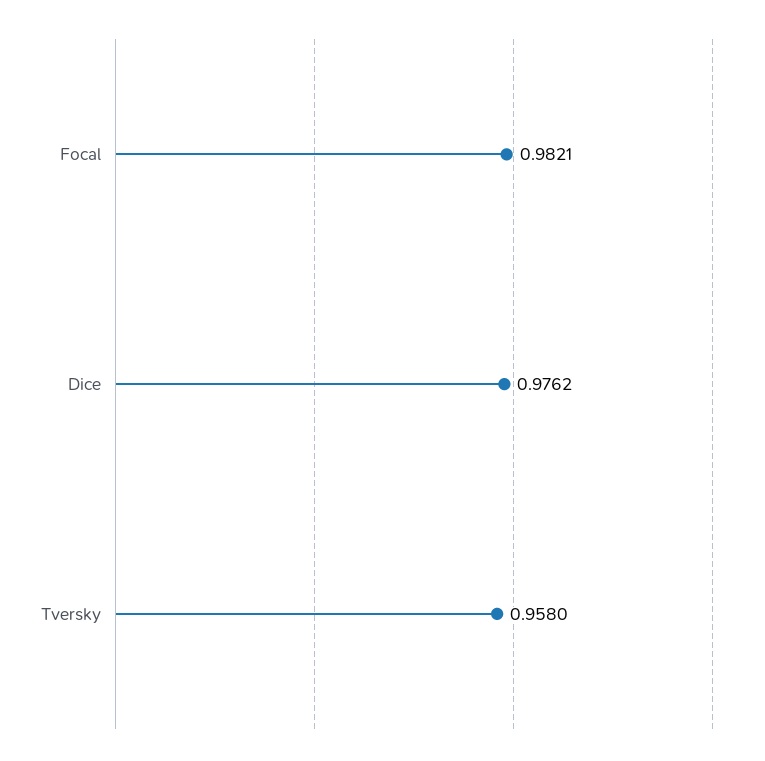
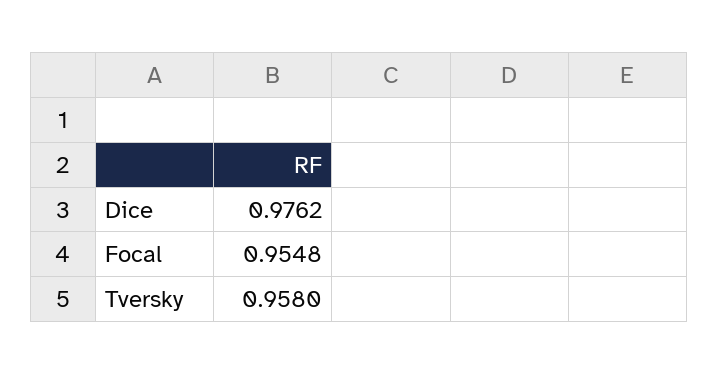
Focal: 0.9821 -> 0.9548

